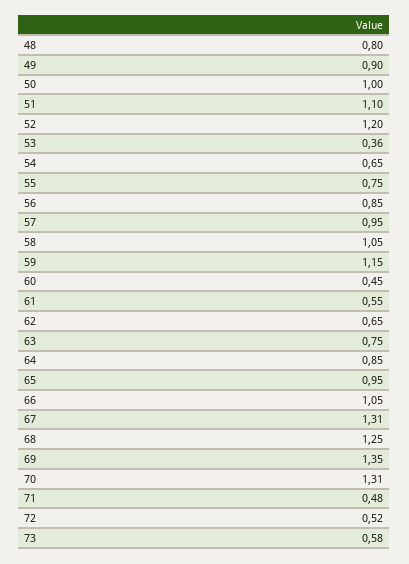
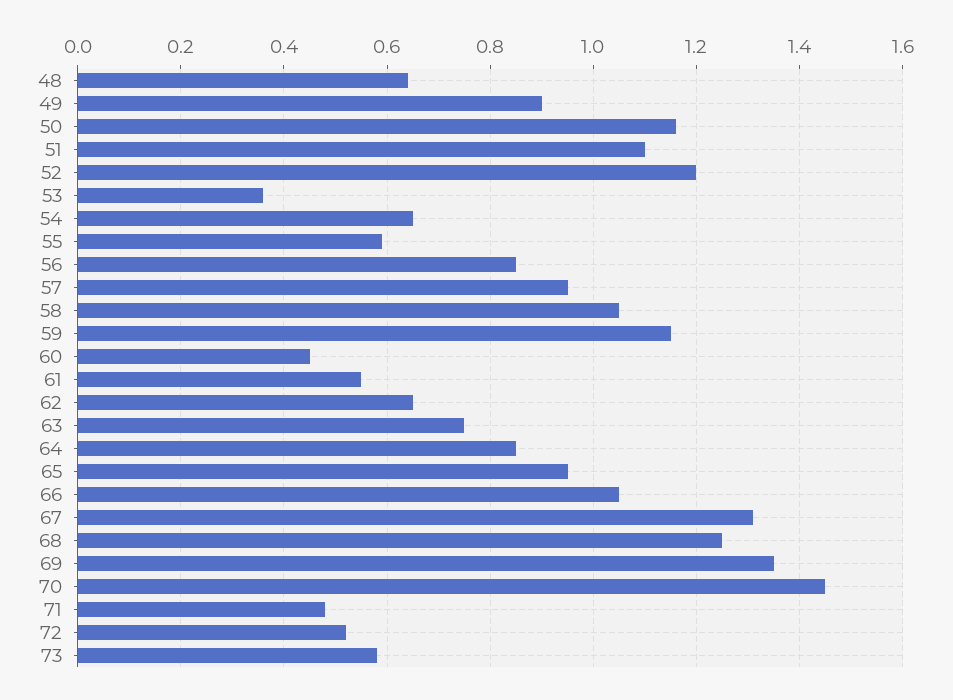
48: 0.8 -> 0.65
50: 1 -> 1.15
55: 0.75 -> 0.6
70: 1.31 -> 1.45

